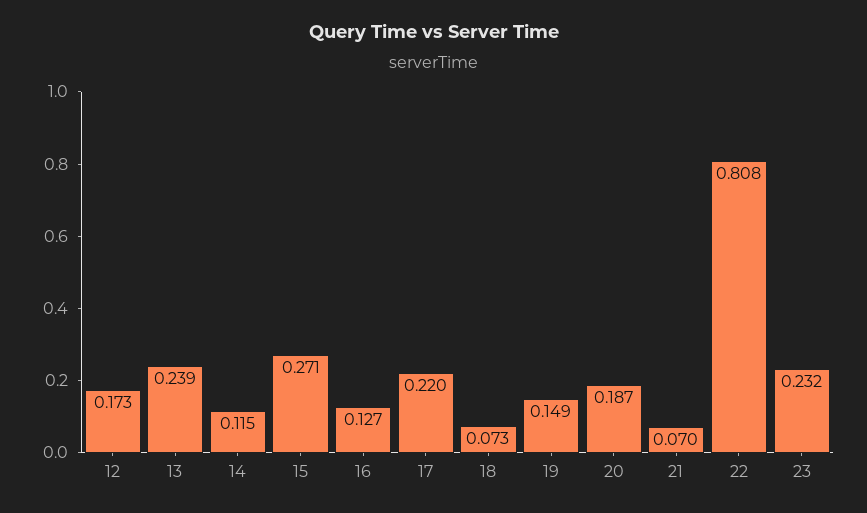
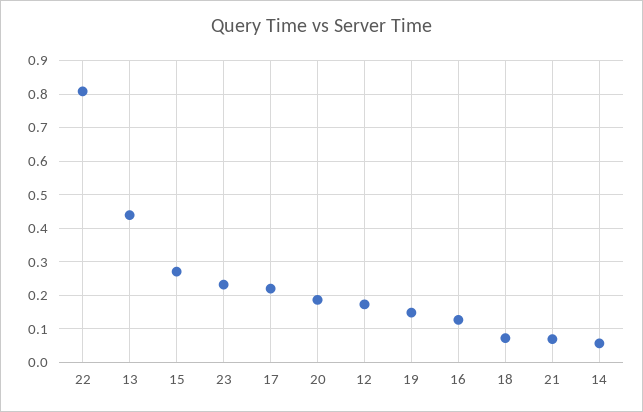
13: 0.239 -> 0.44
14: 0.115 -> 0.06

